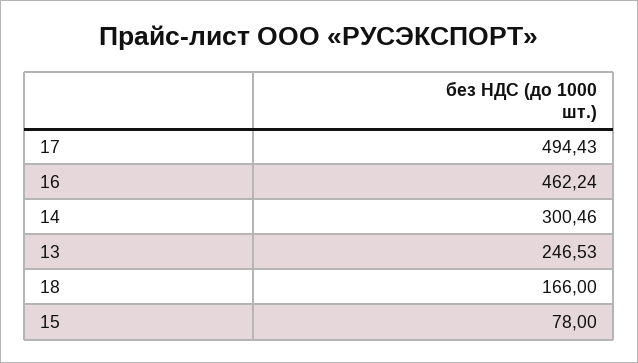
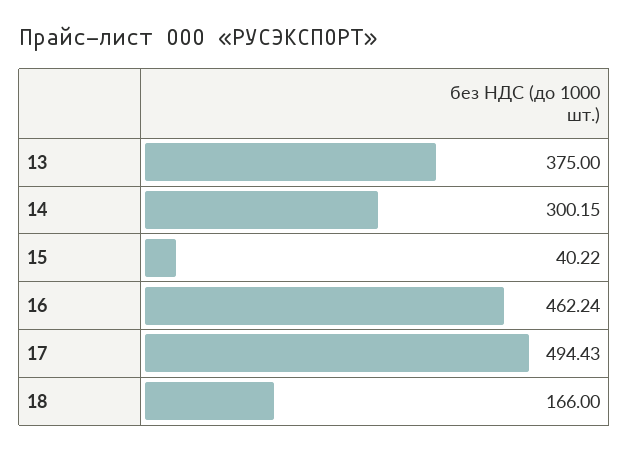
14: 300.46 -> 300.15
13: 246.53 -> 375
15: 78 -> 40.22

